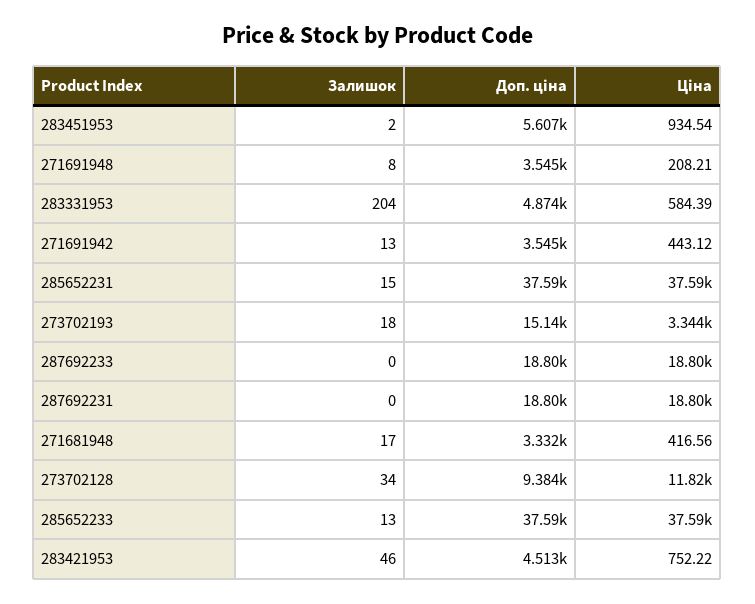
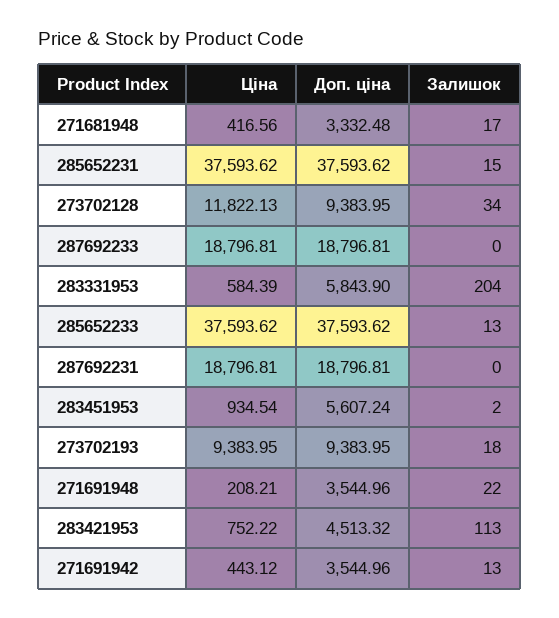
Залишок, 271691948: 8 -> 22
Доп. ціна, 283331953: 4874 -> 5843.9
Доп. ціна, 273702193: 15140 -> 9383.95
Ціна, 273702193: 3344 -> 9383.95
Залишок, 283421953: 46 -> 113

